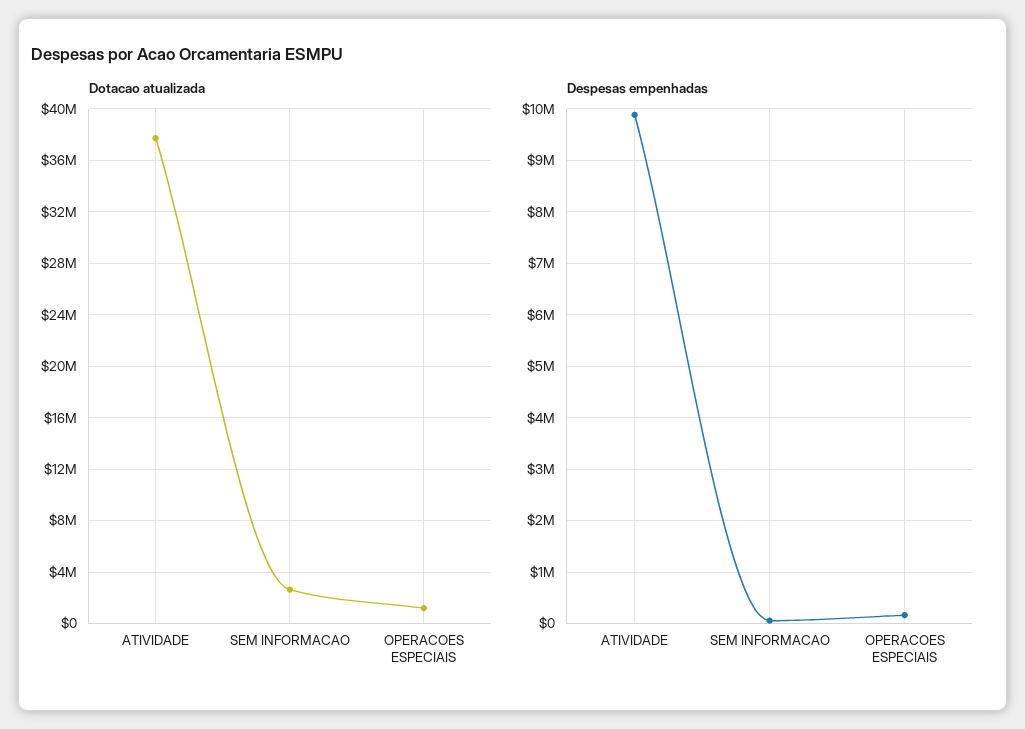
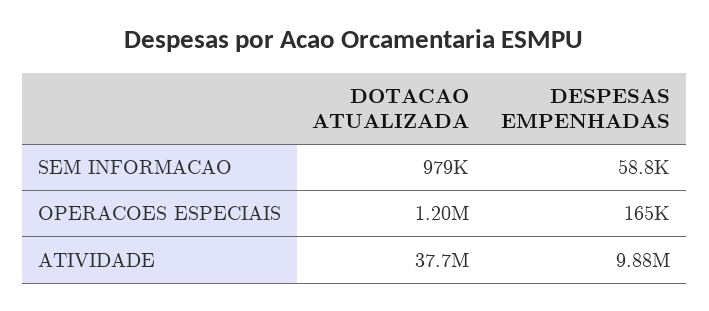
Dotacao atualizada, SEM INFORMACAO: 2500000 -> 979000

